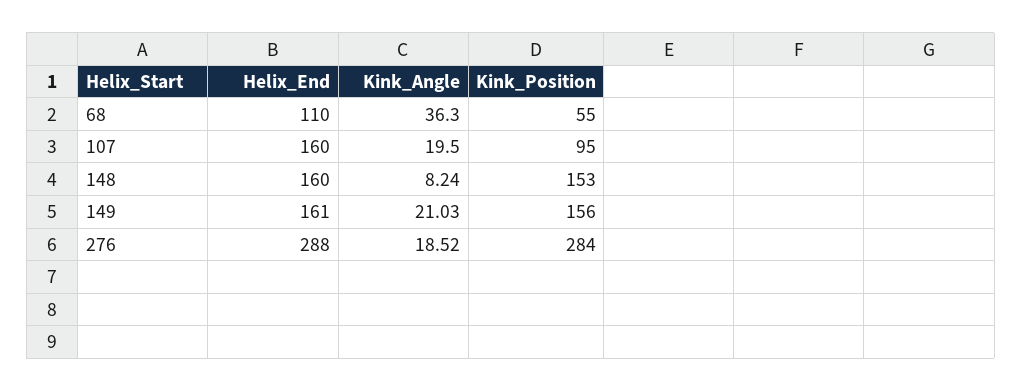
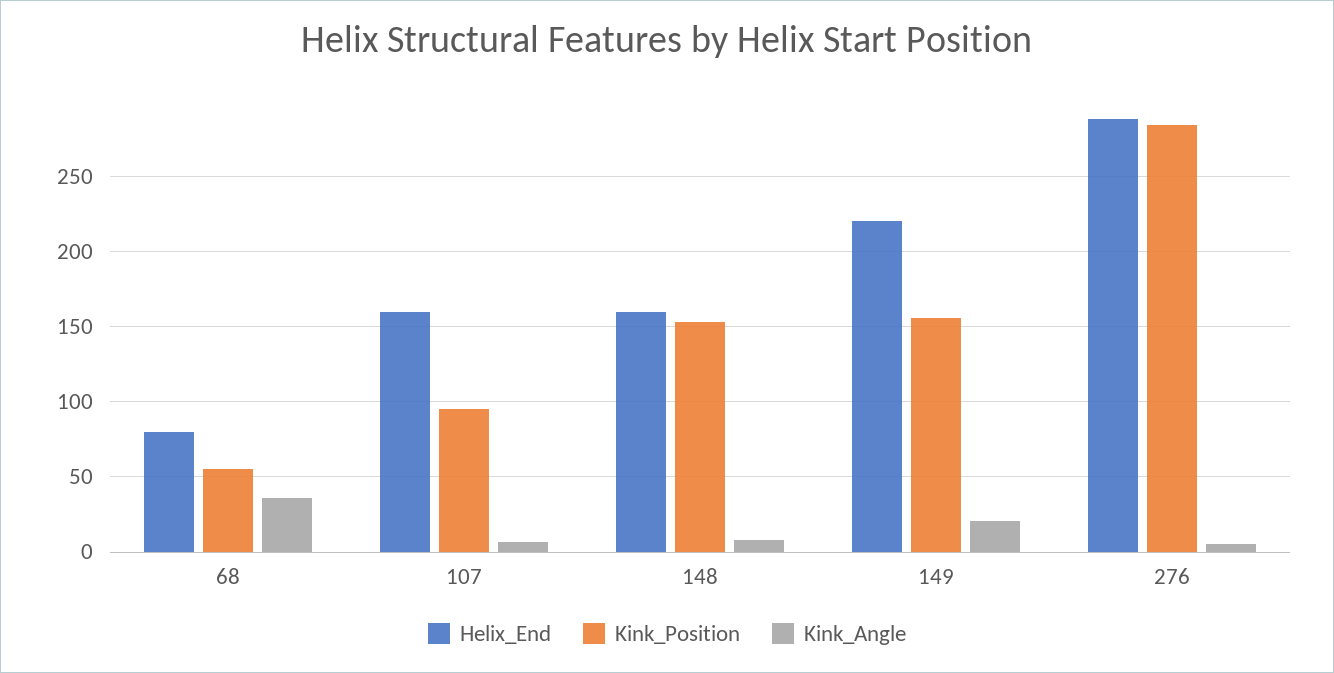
Helix_End, 68: 110 -> 80
Kink_Angle, 107: 19.5 -> 5
Helix_End, 149: 161 -> 220
Kink_Angle, 276: 18.52 -> 5

